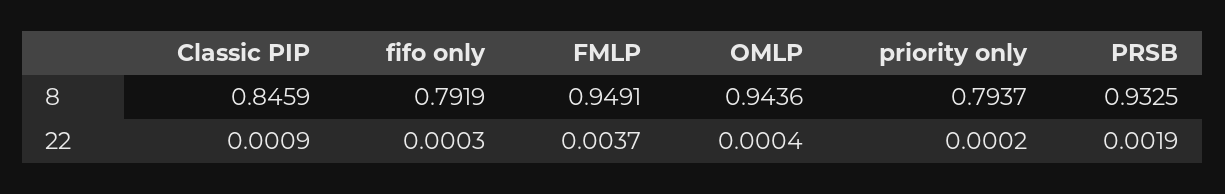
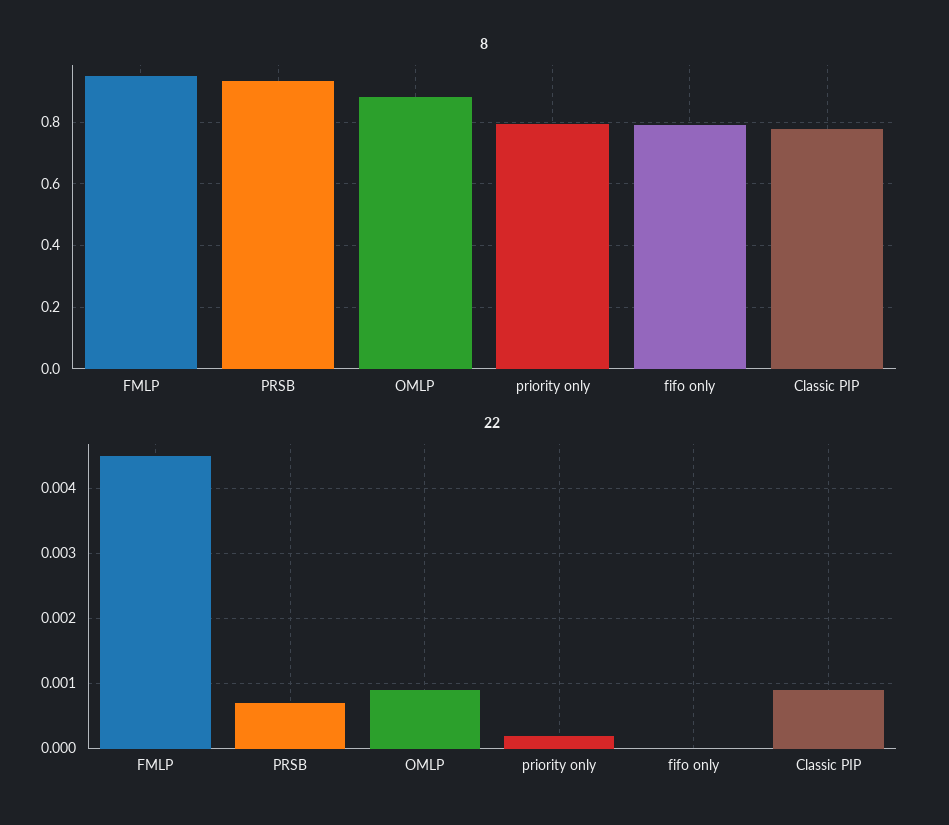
8, Classic PIP: 0.8459 -> 0.78
8, OMLP: 0.9436 -> 0.88
22, fifo only: 0.0003 -> 0
22, FMLP: 0.0037 -> 0.0045
22, OMLP: 0.0004 -> 0.0009
22, PRSB: 0.0019 -> 0.0007

